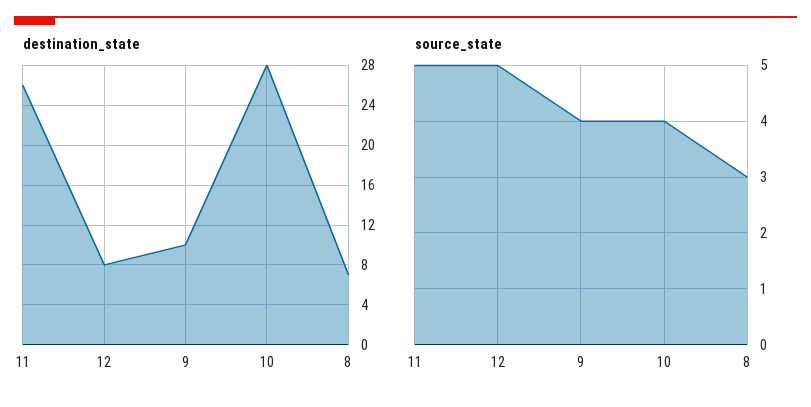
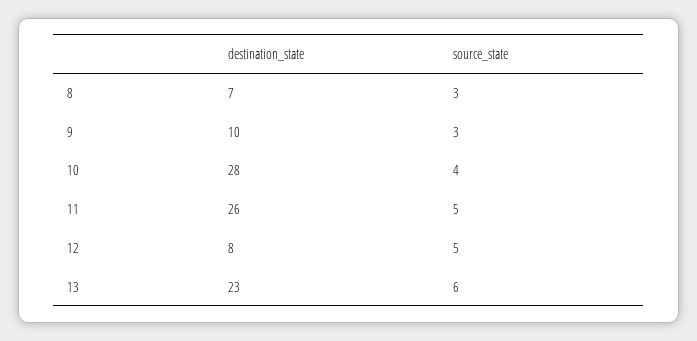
source_state, 9: 4 -> 3
destination_state, 13: none -> 23
source_state, 13: none -> 6

